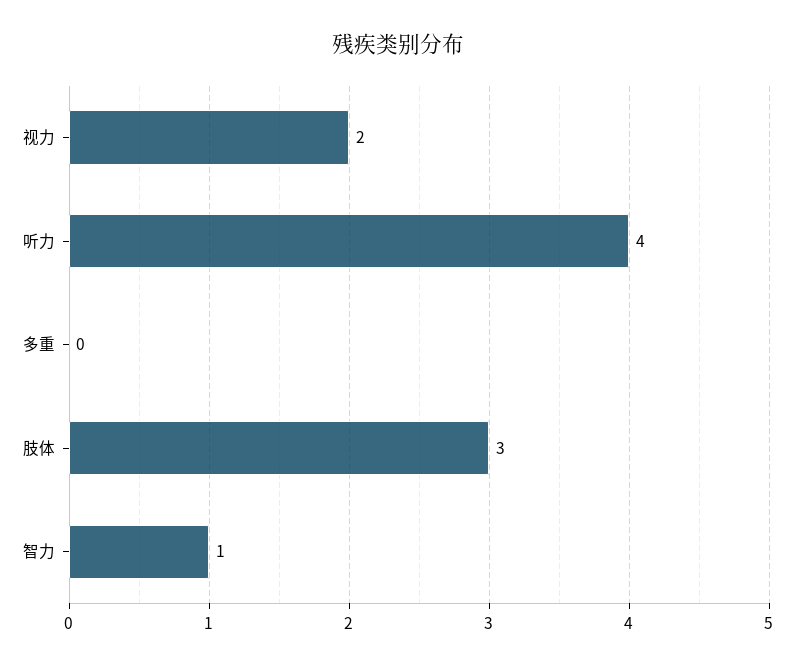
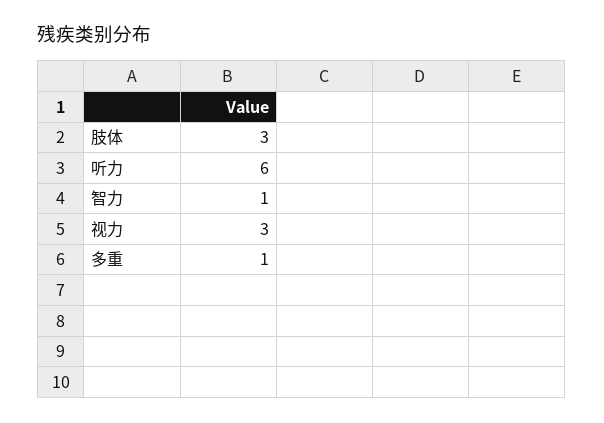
视力: 2 -> 3
听力: 4 -> 6
多重: 0 -> 1

